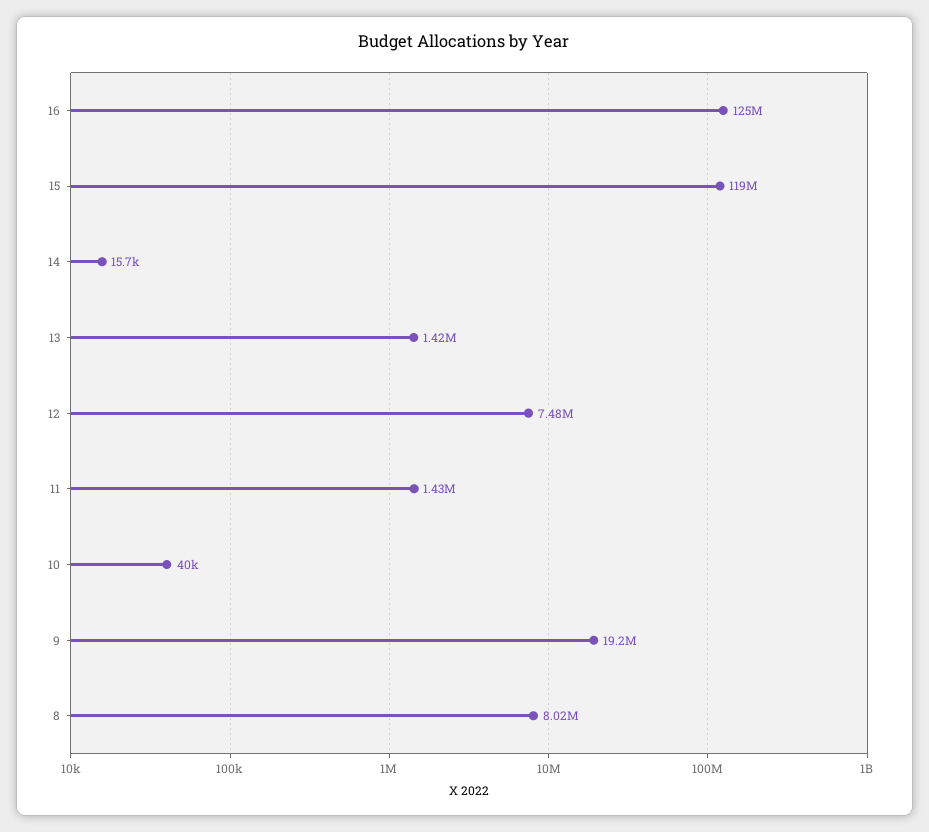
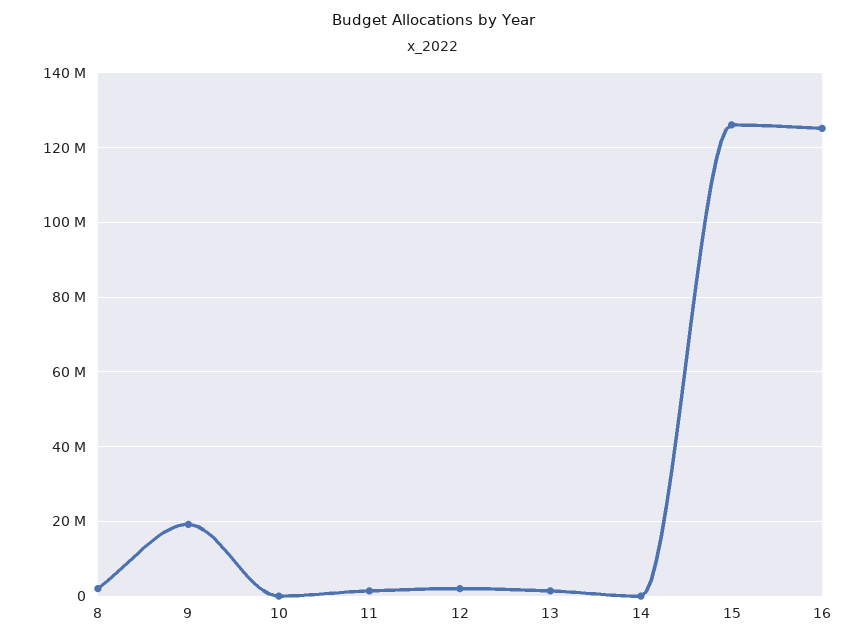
15: 119000000 -> 126000000
12: 7480000 -> 2000000
8: 8020000 -> 2000000

